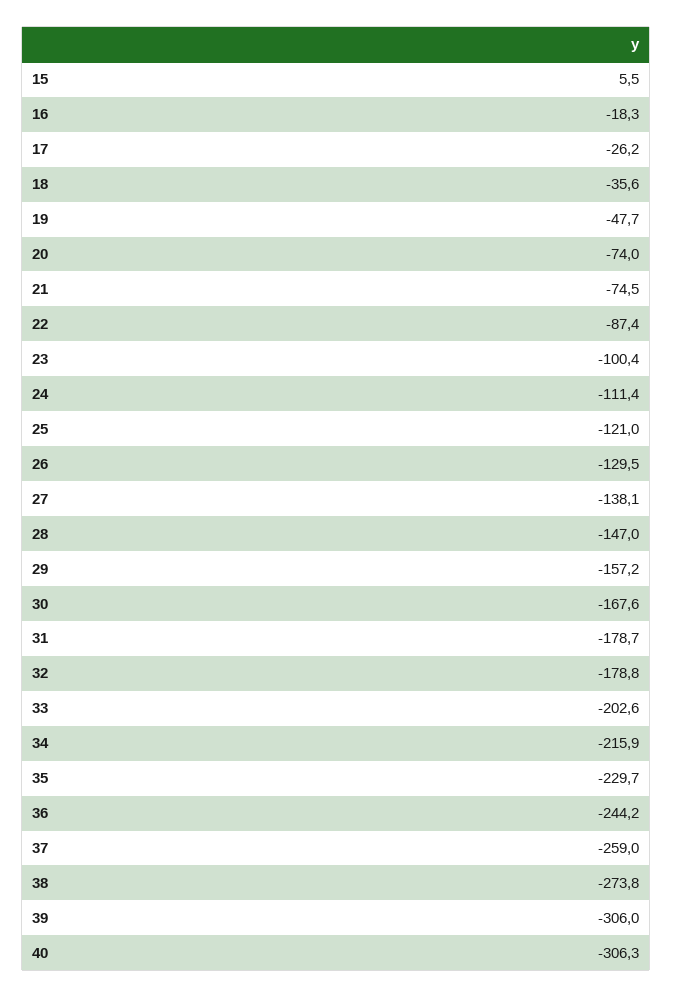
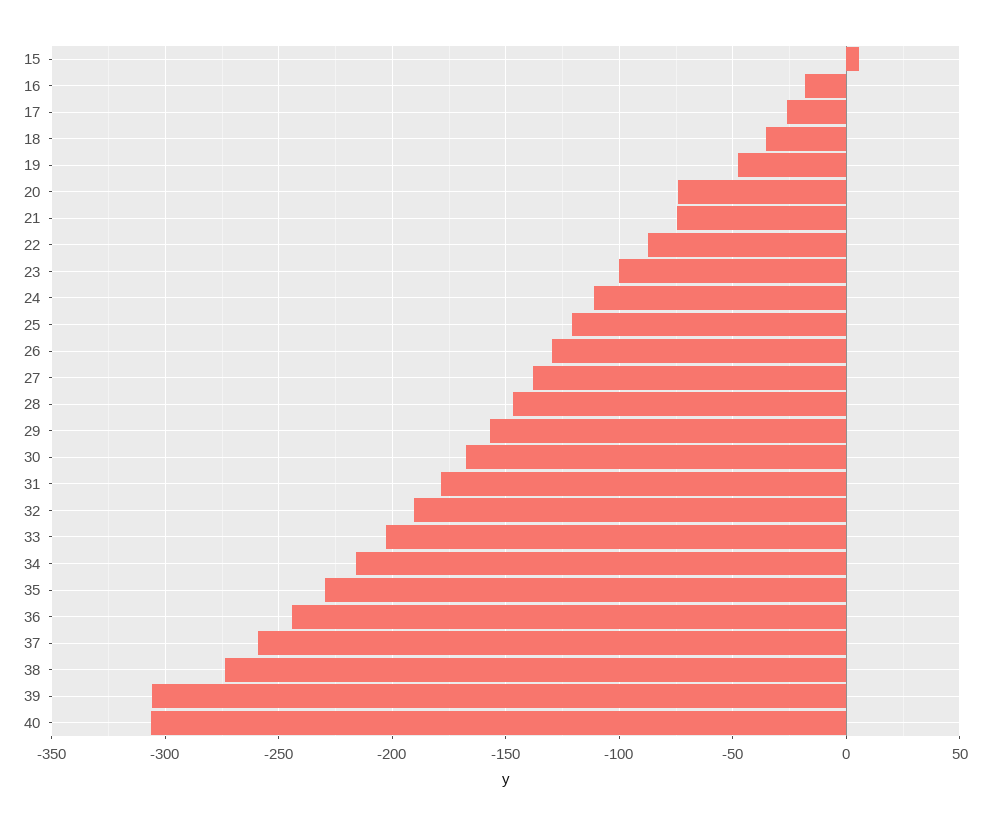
32: -178.8 -> -190

